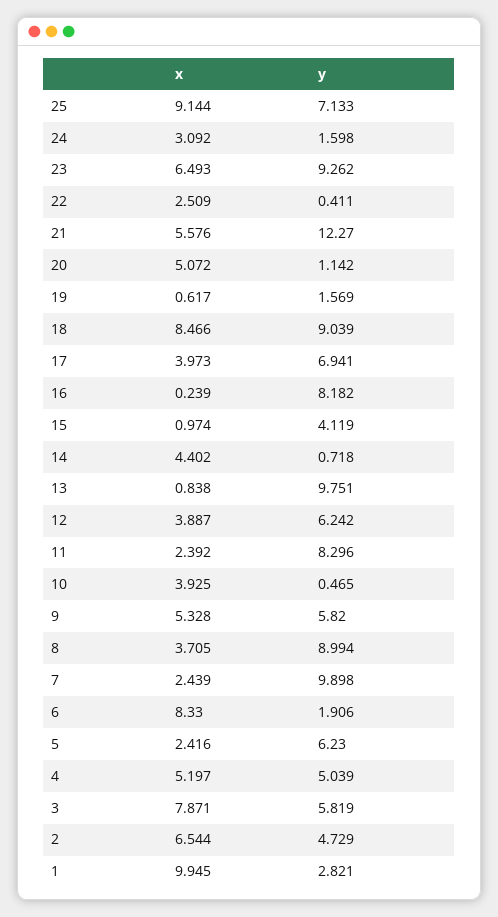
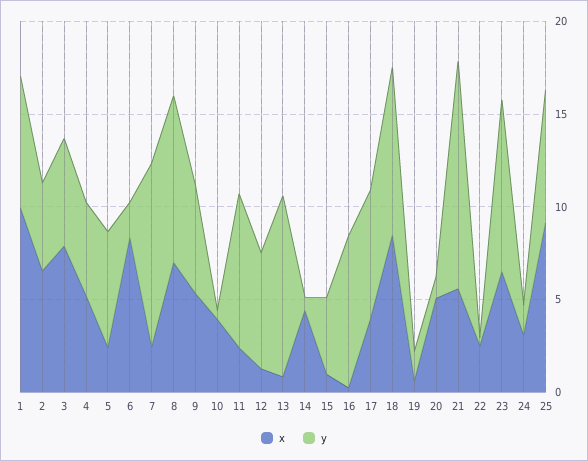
x, 12: 3.887 -> 1
x, 8: 3.705 -> 7
y, 1: 2.821 -> 7

